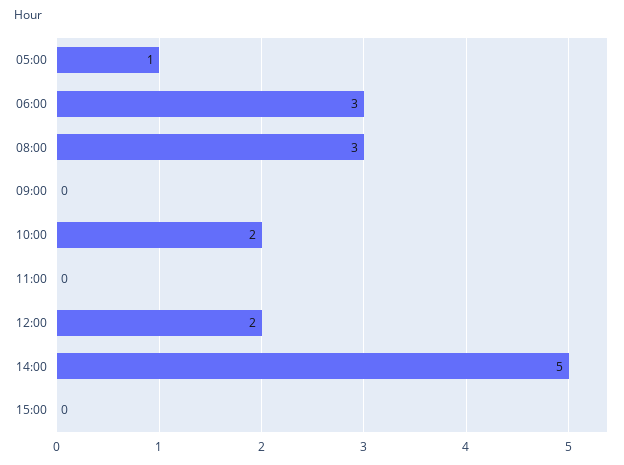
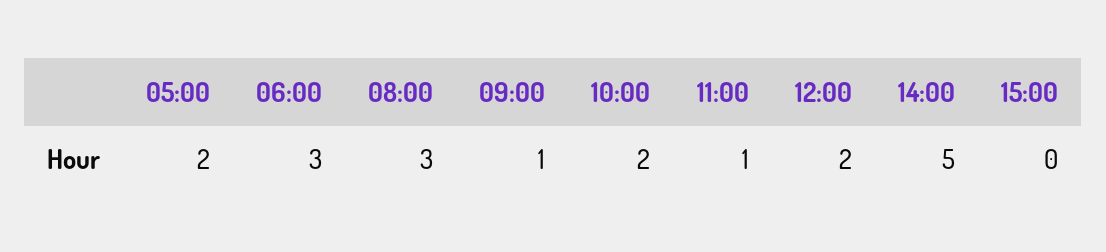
05:00: 1 -> 2
09:00: 0 -> 1
11:00: 0 -> 1

